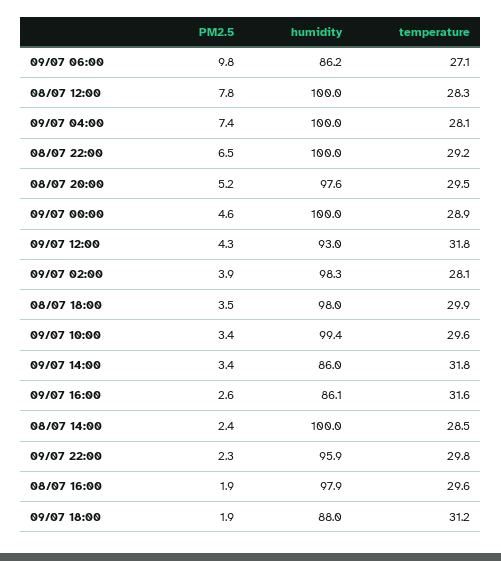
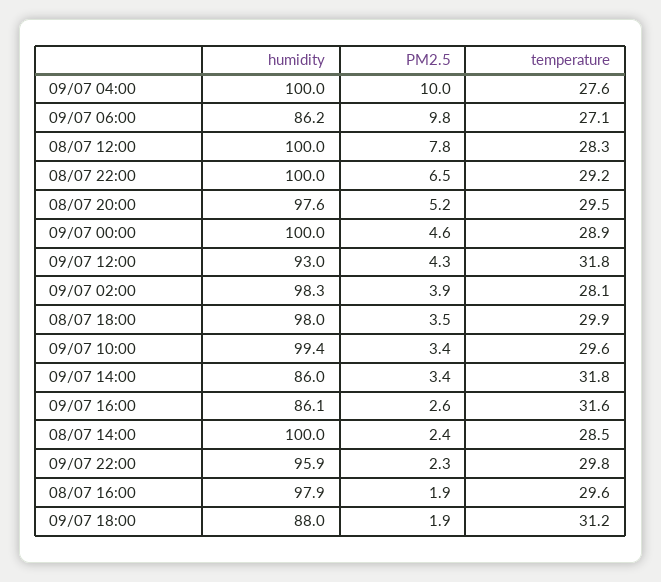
PM2.5, 09/07 04:00: 7.4 -> 10
temperature, 09/07 04:00: 28.1 -> 27.6

